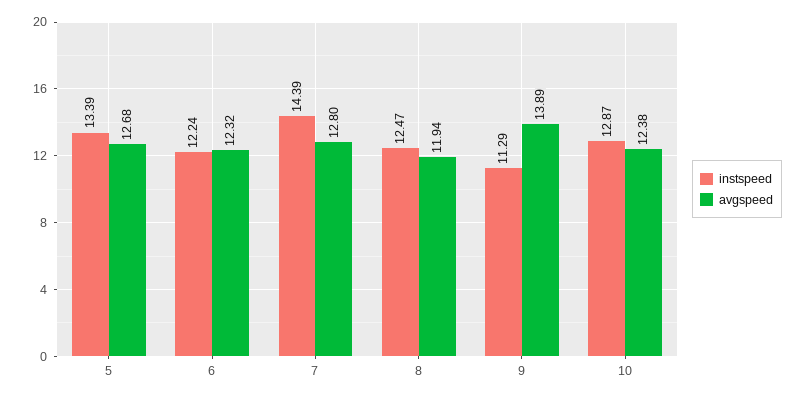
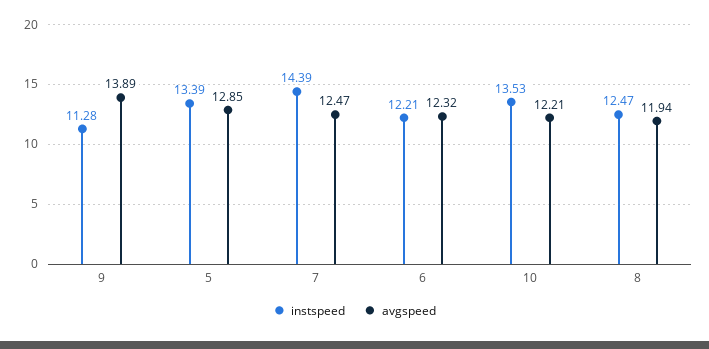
avgspeed, 5: 12.68 -> 12.85
instspeed, 6: 12.24 -> 12.21
avgspeed, 7: 12.8 -> 12.47
instspeed, 9: 11.29 -> 11.28
instspeed, 10: 12.87 -> 13.53
avgspeed, 10: 12.38 -> 12.21

